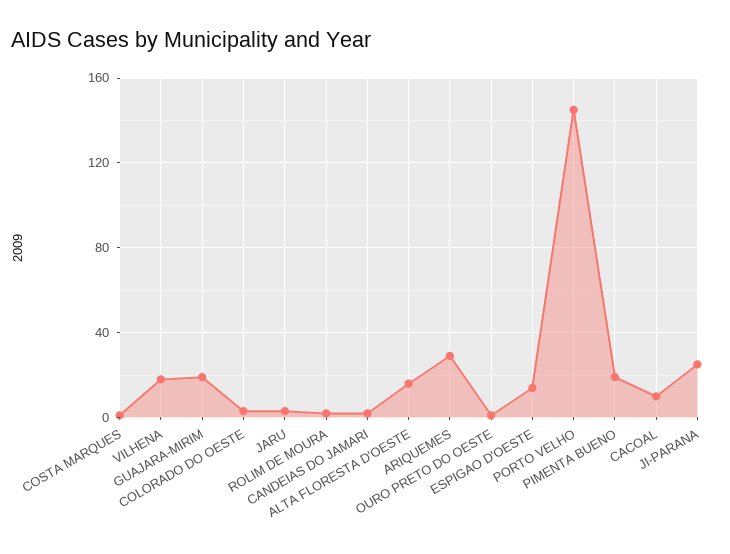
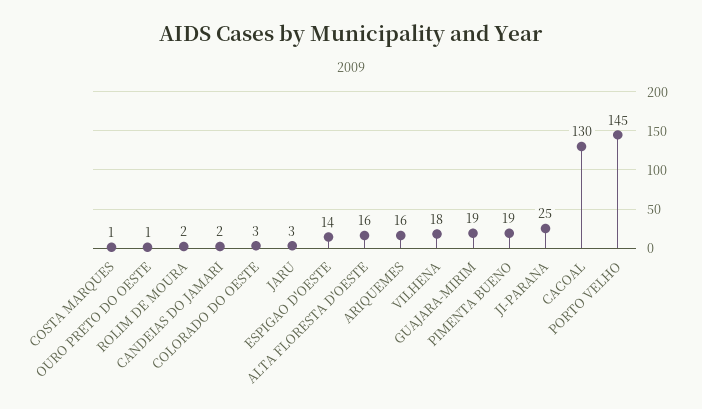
ARIQUEMES: 30 -> 16
CACOAL: 10 -> 130

